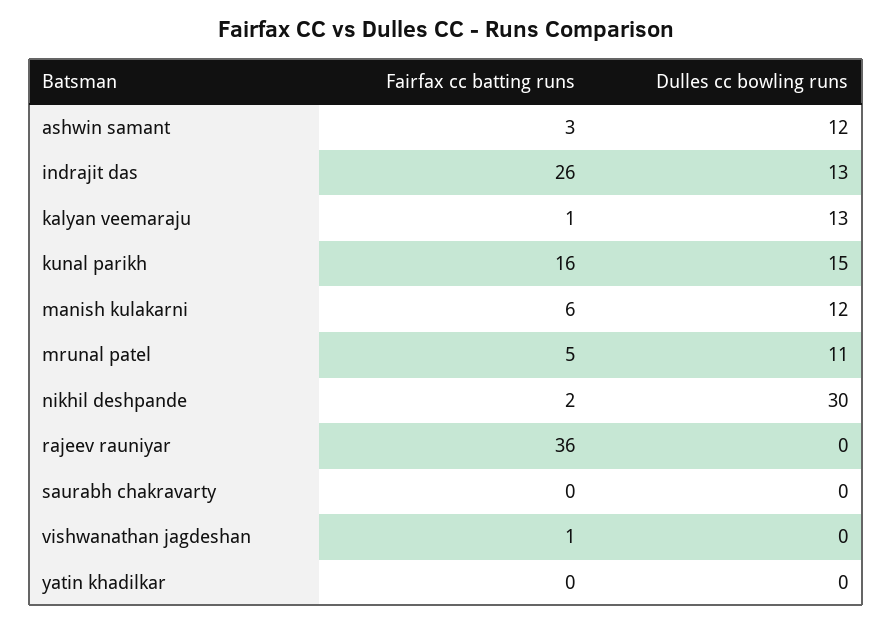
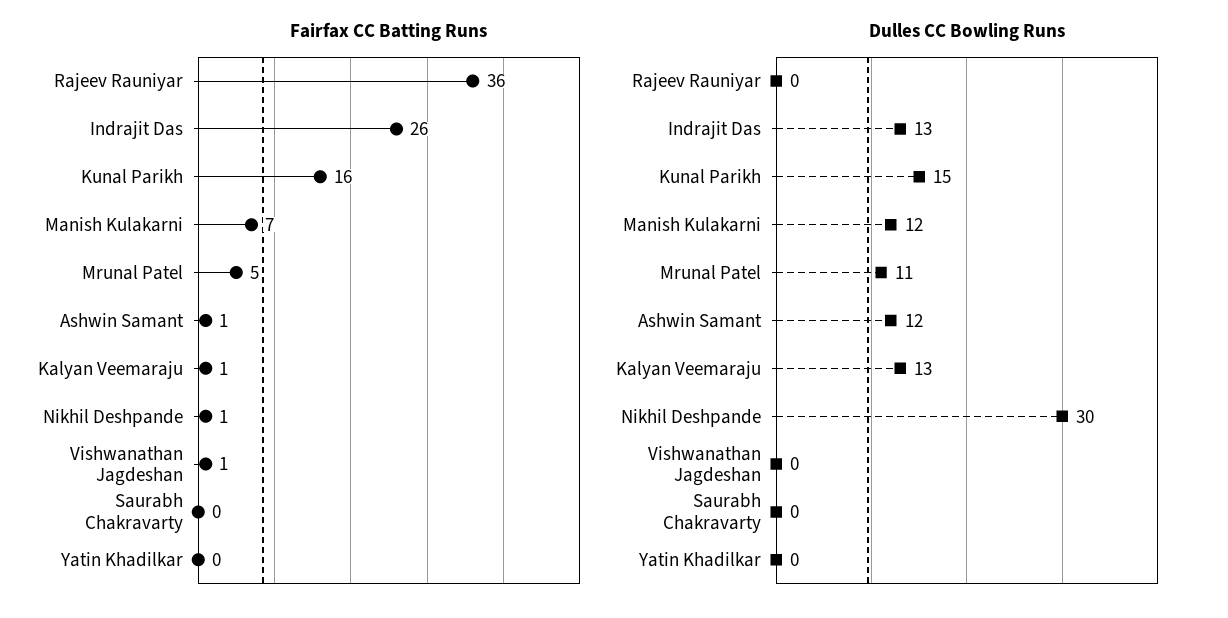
Fairfax cc batting runs, ashwin samant: 3 -> 1
Fairfax cc batting runs, manish kulakarni: 6 -> 7
Fairfax cc batting runs, nikhil deshpande: 2 -> 1

